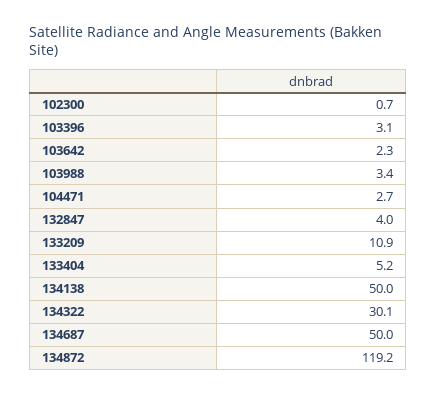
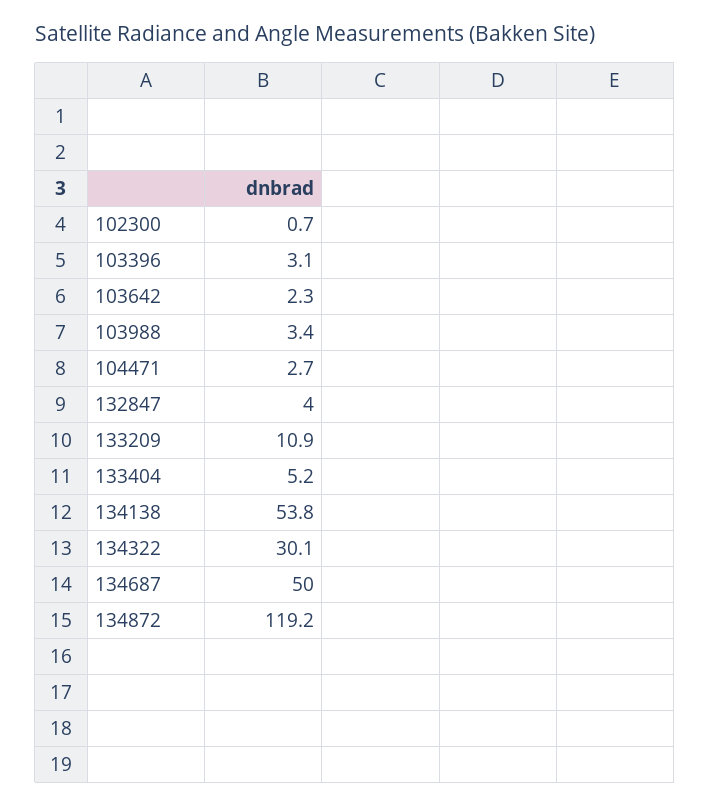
134138: 50 -> 53.8

